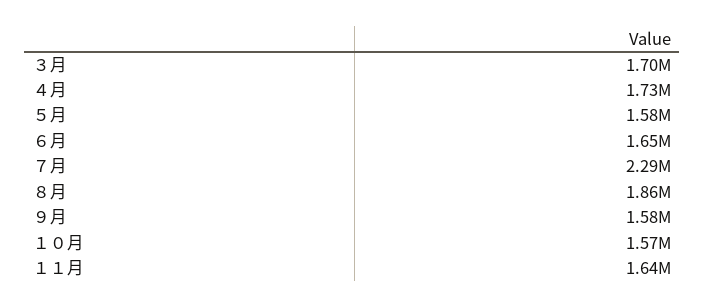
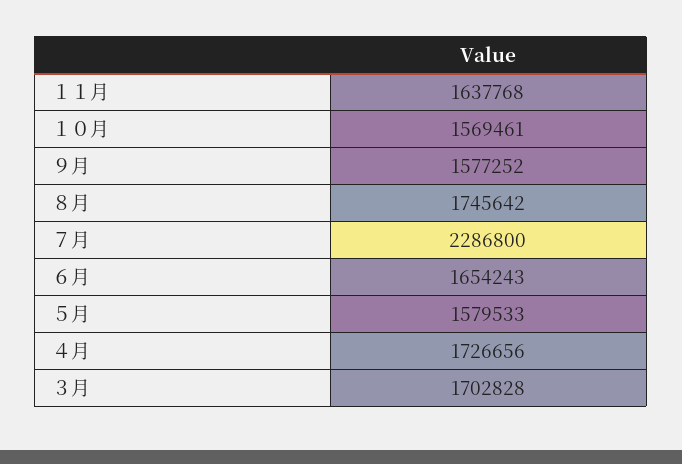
８月: 1860000 -> 1745642

